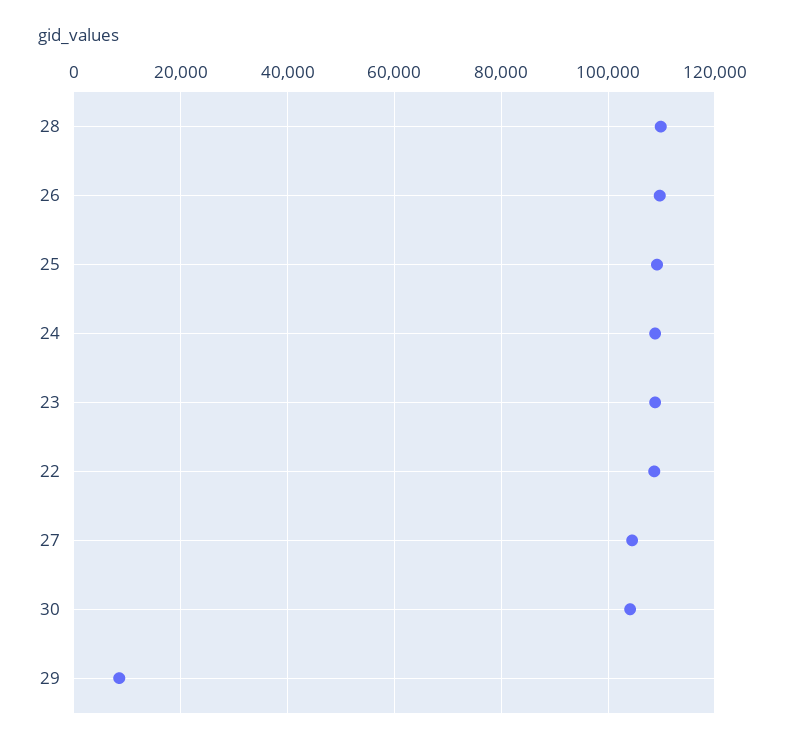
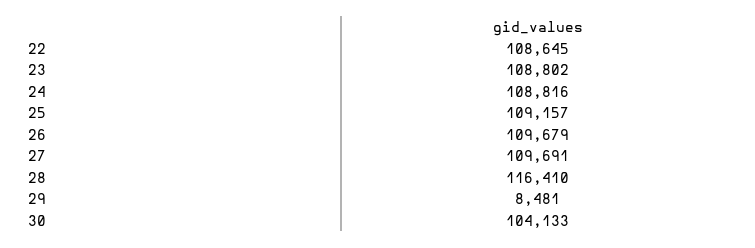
28: 110000 -> 116410
27: 104000 -> 109691

